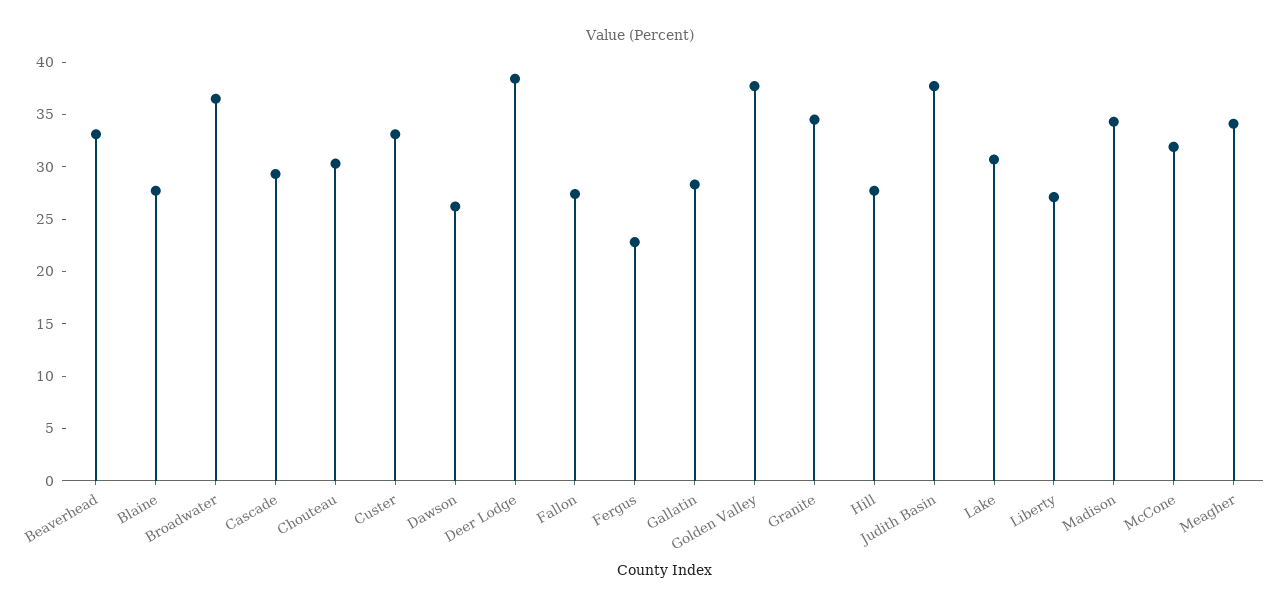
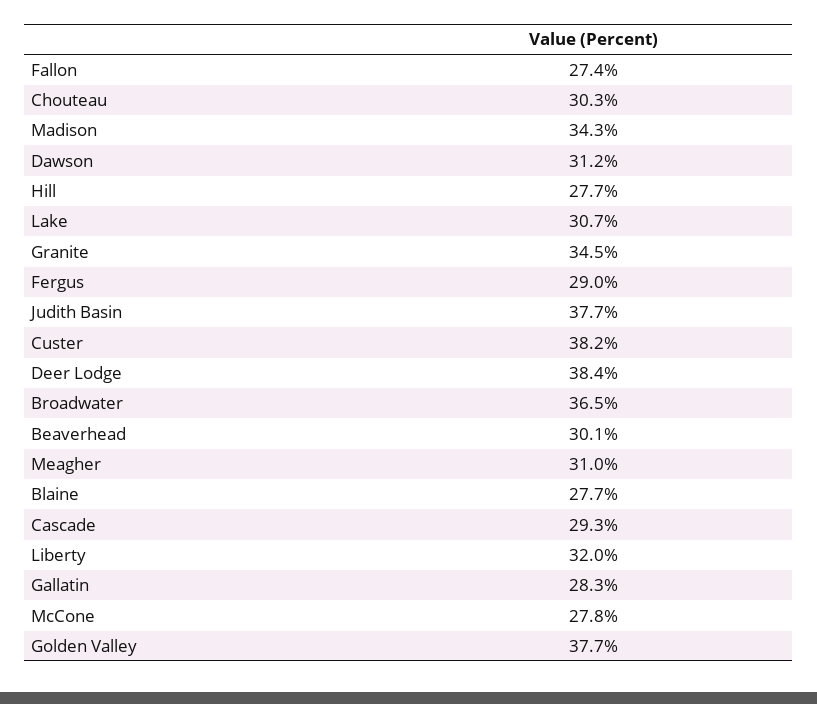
Beaverhead: 33 -> 30.1
Custer: 33 -> 38.2
Dawson: 26 -> 31.2
Fergus: 23 -> 29
Liberty: 27 -> 32
McCone: 32 -> 27.8
Meagher: 34 -> 31

